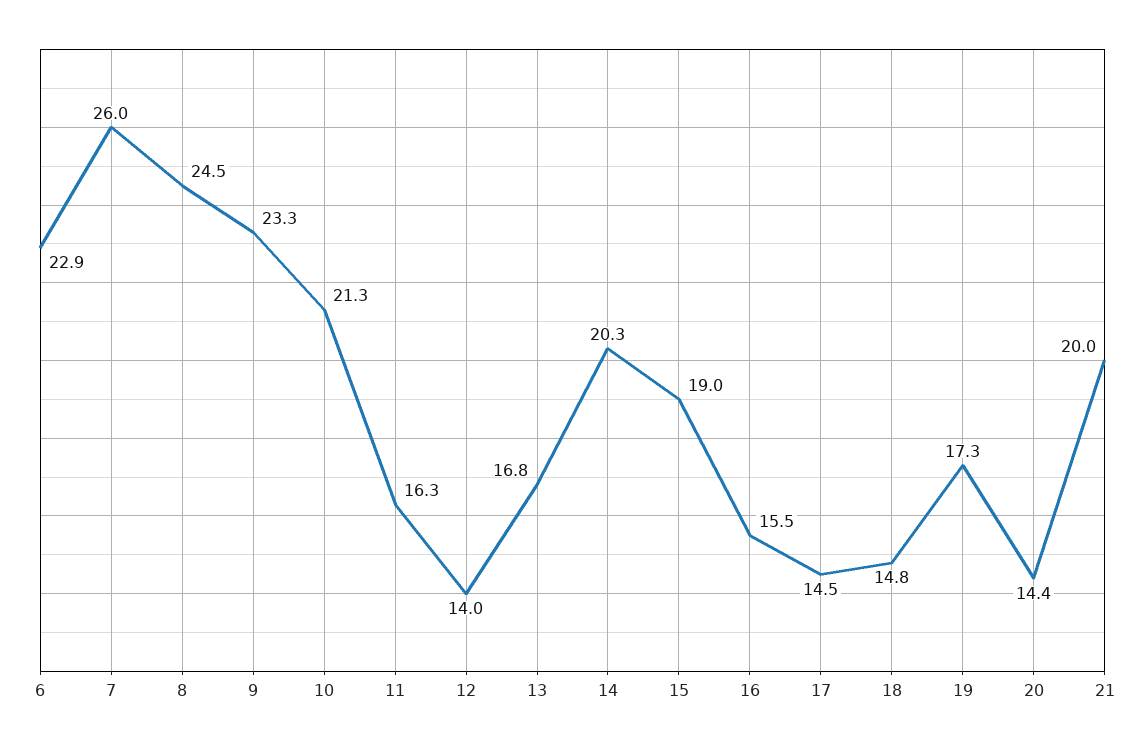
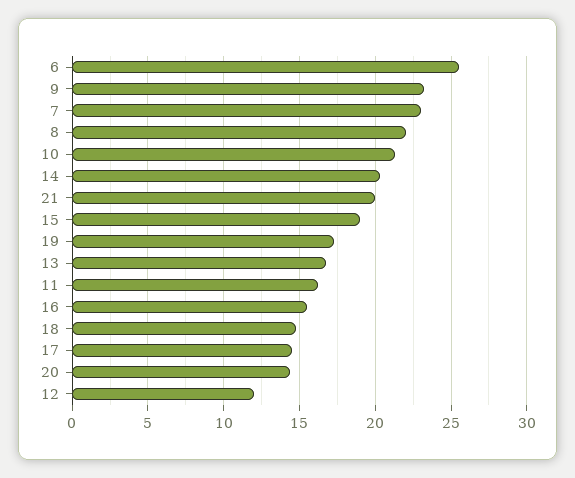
6: 22.9 -> 25.5
7: 26 -> 23
8: 24.5 -> 22
12: 14 -> 12

